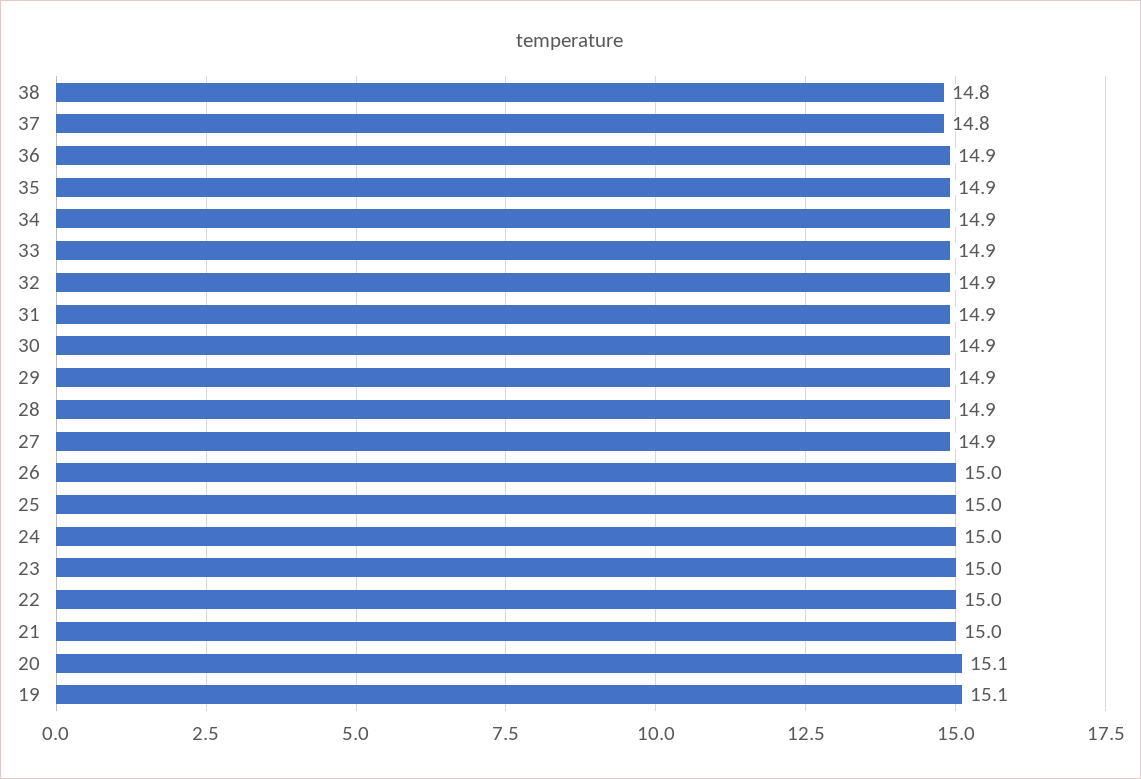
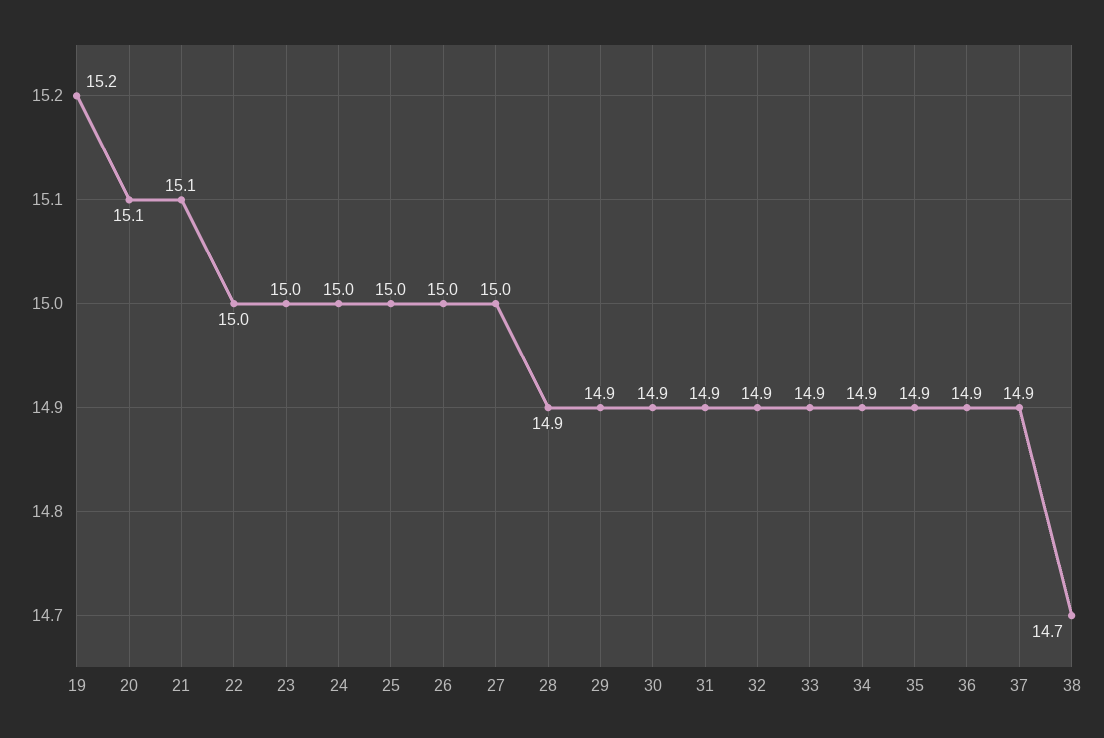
38: 14.8 -> 14.7
37: 14.8 -> 14.9
27: 14.9 -> 15
21: 15 -> 15.1
19: 15.1 -> 15.2

